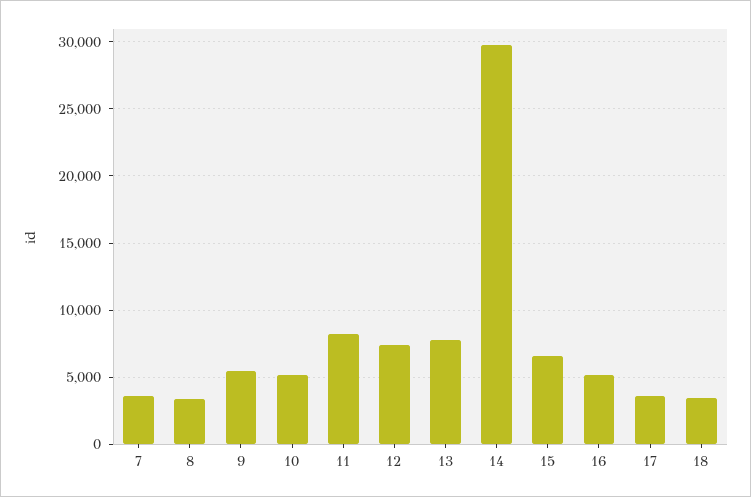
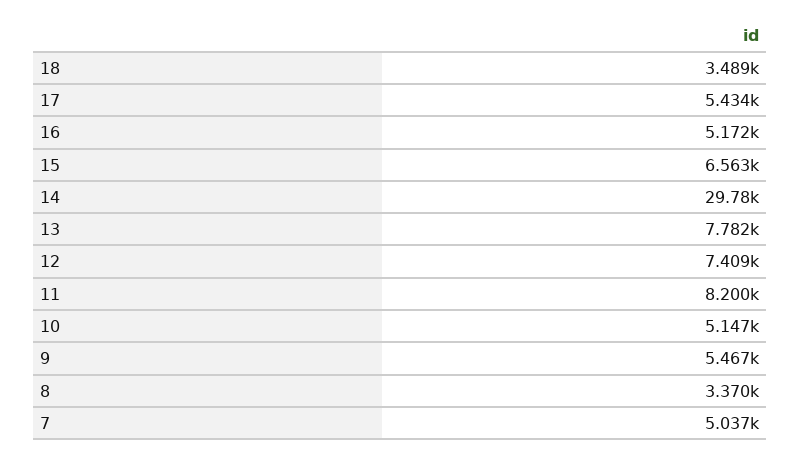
7: 3500 -> 5037
17: 3500 -> 5434

